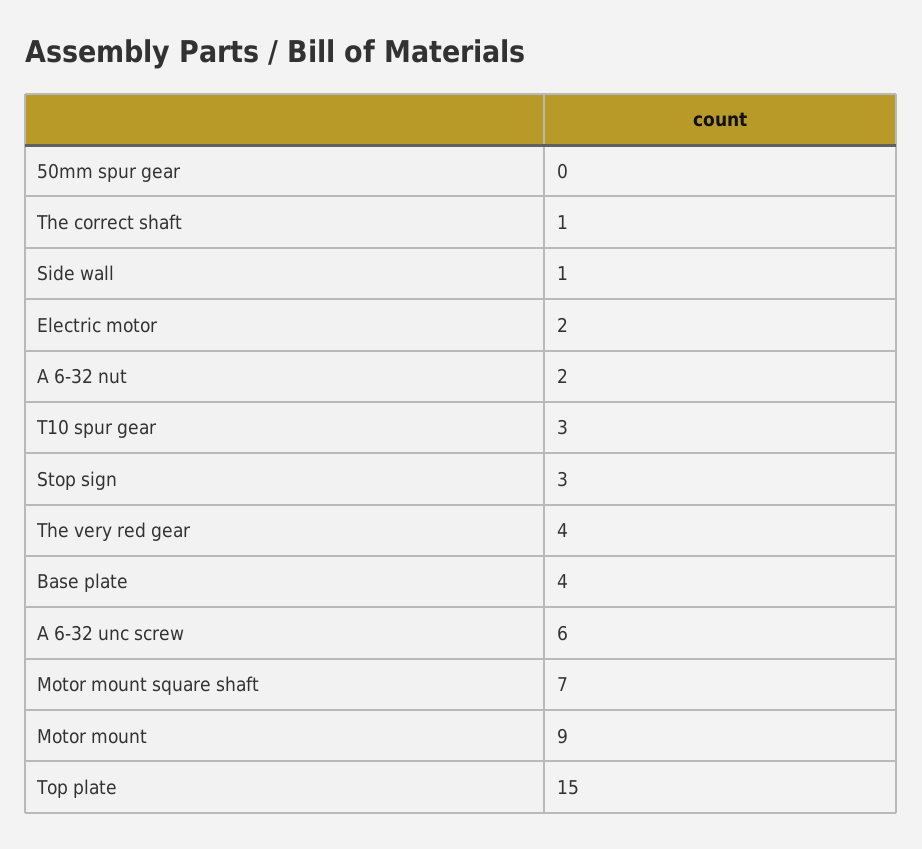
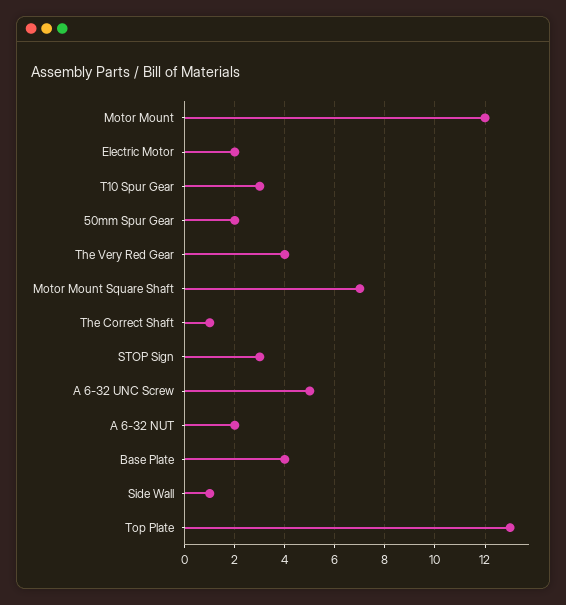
50mm spur gear: 0 -> 2
A 6-32 unc screw: 6 -> 5
Motor mount: 9 -> 12
Top plate: 15 -> 13

